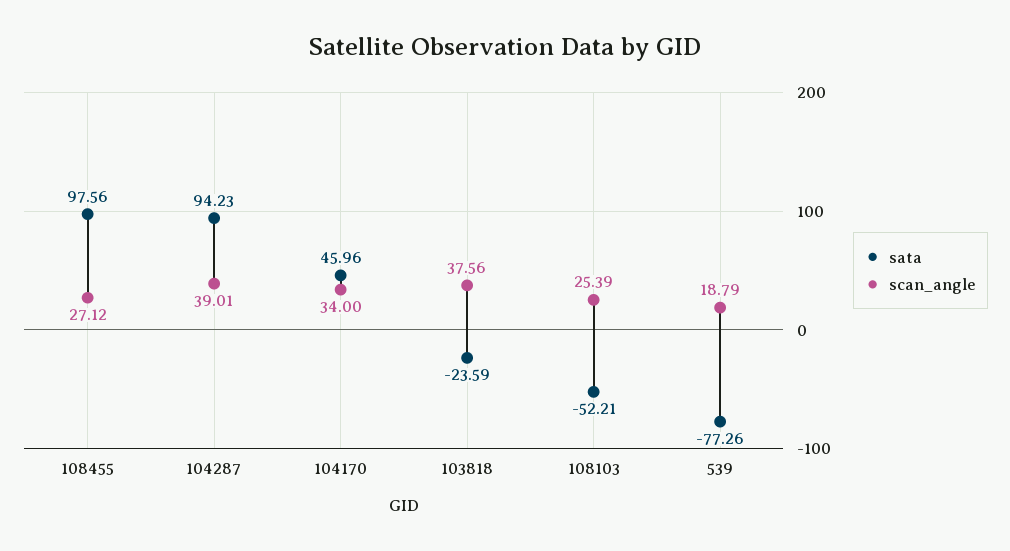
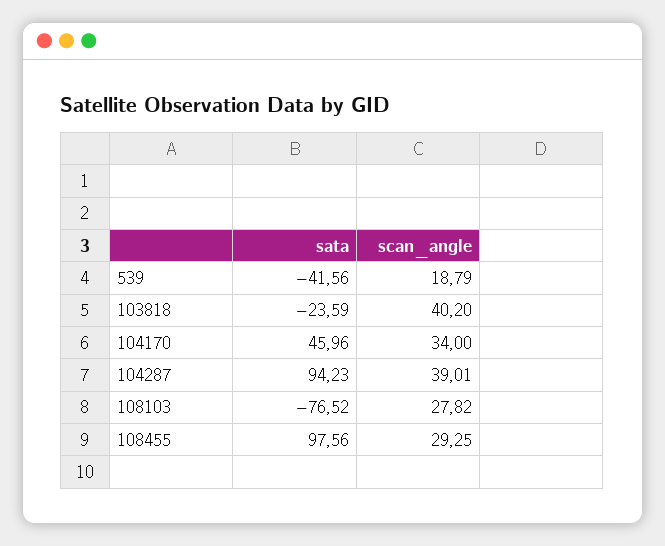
scan_angle, 108455: 27.12 -> 29.25
scan_angle, 103818: 37.56 -> 40.2
sata, 108103: -52.21 -> -76.52
scan_angle, 108103: 25.39 -> 27.82
sata, 539: -77.26 -> -41.56

